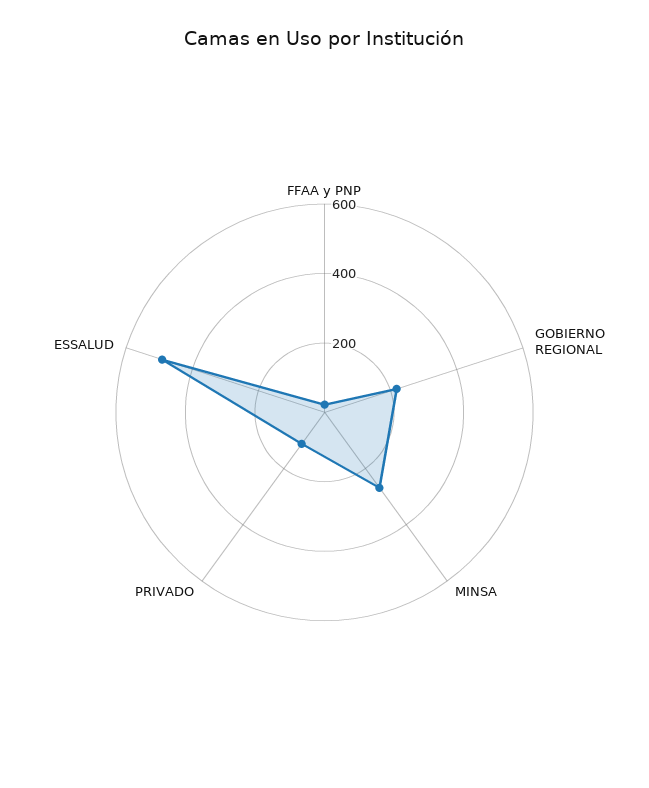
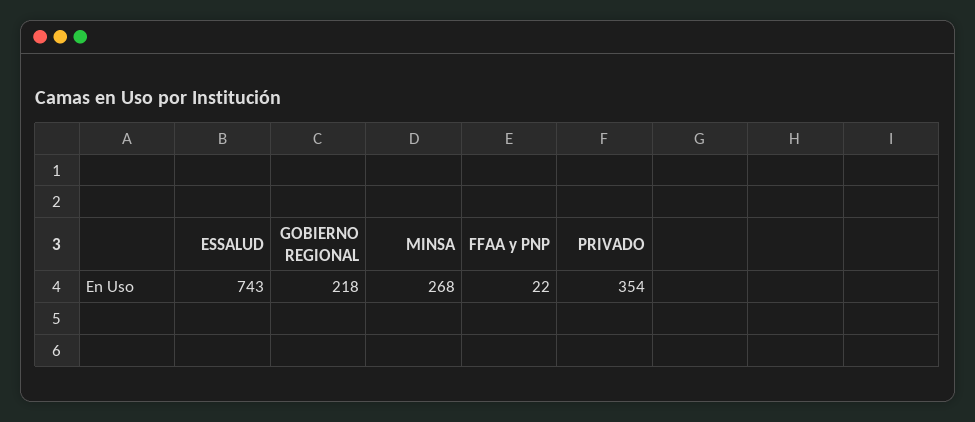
PRIVADO: 100 -> 354
ESSALUD: 500 -> 743

